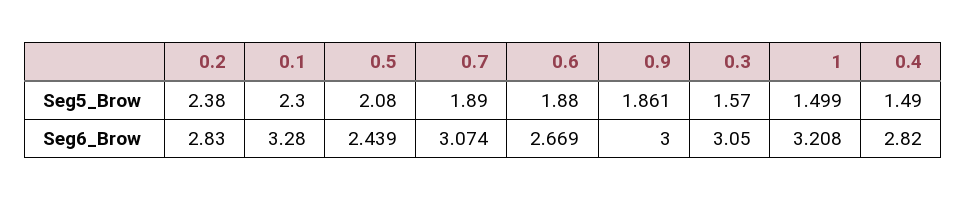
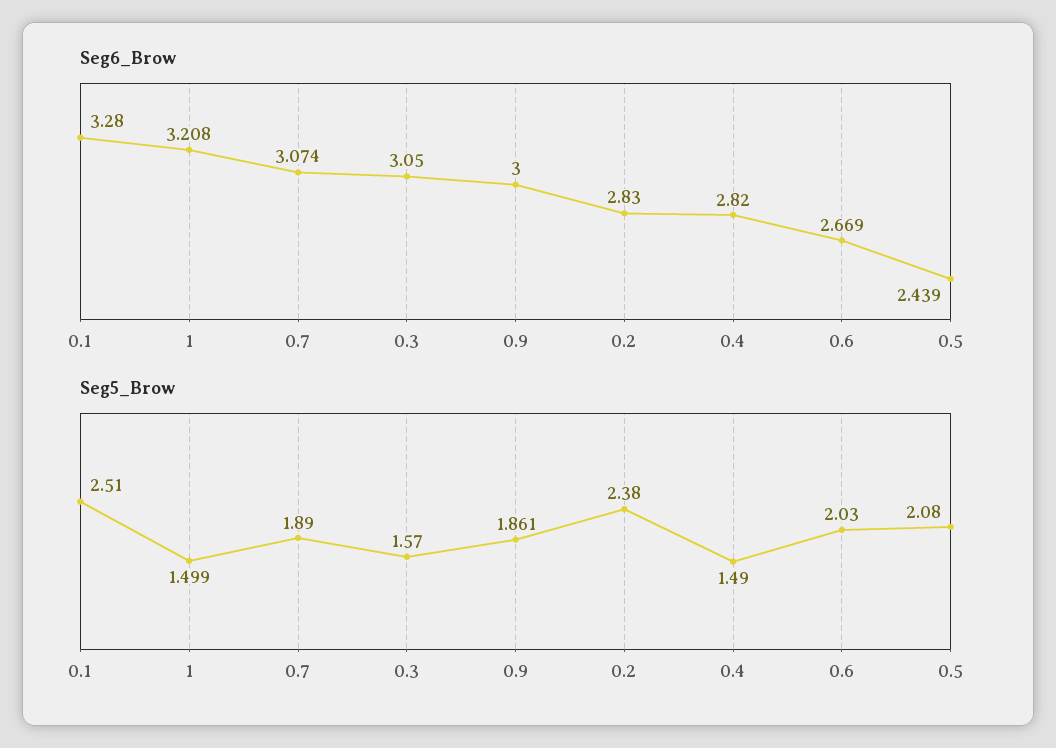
Seg5_Brow, 0.1: 2.3 -> 2.51
Seg5_Brow, 0.6: 1.88 -> 2.03

